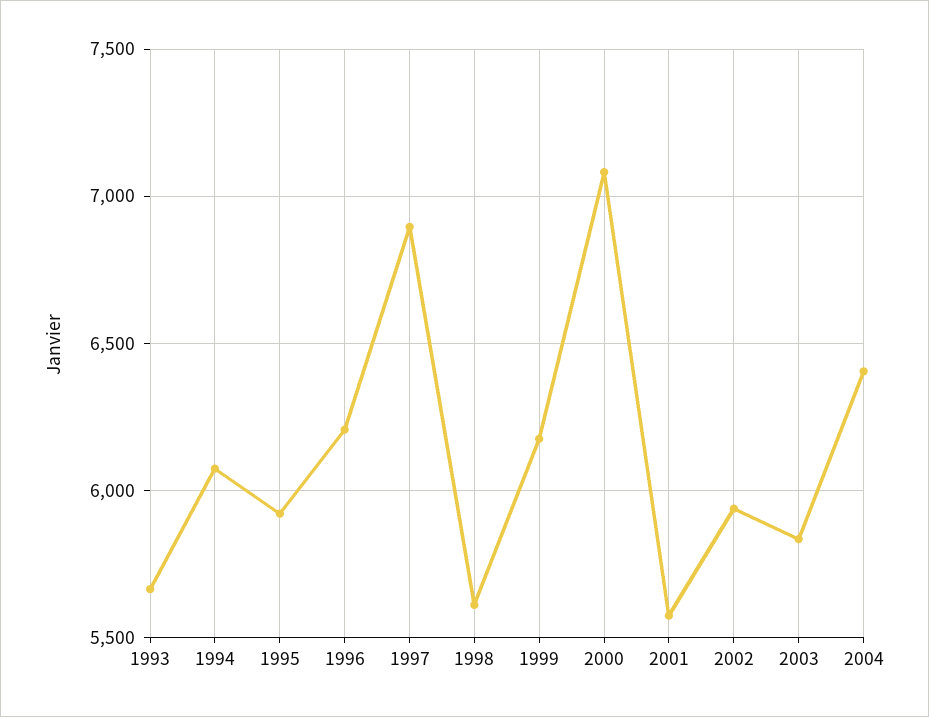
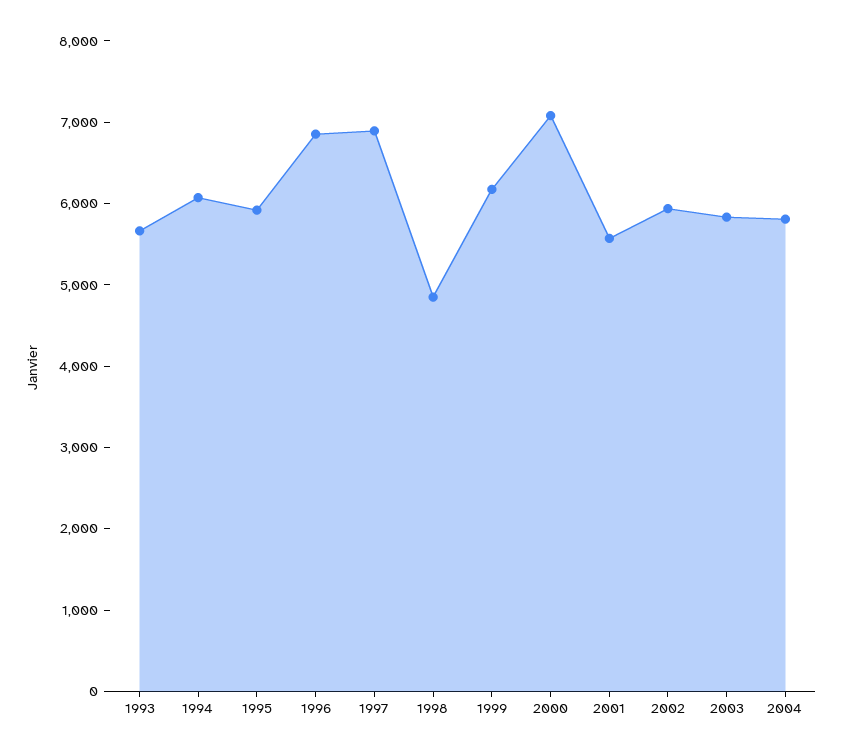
1996: 6200 -> 6800
1998: 5600 -> 4800
2004: 6400 -> 5800

